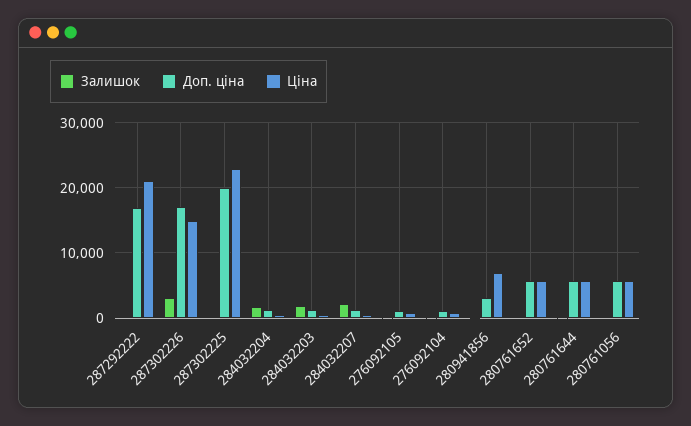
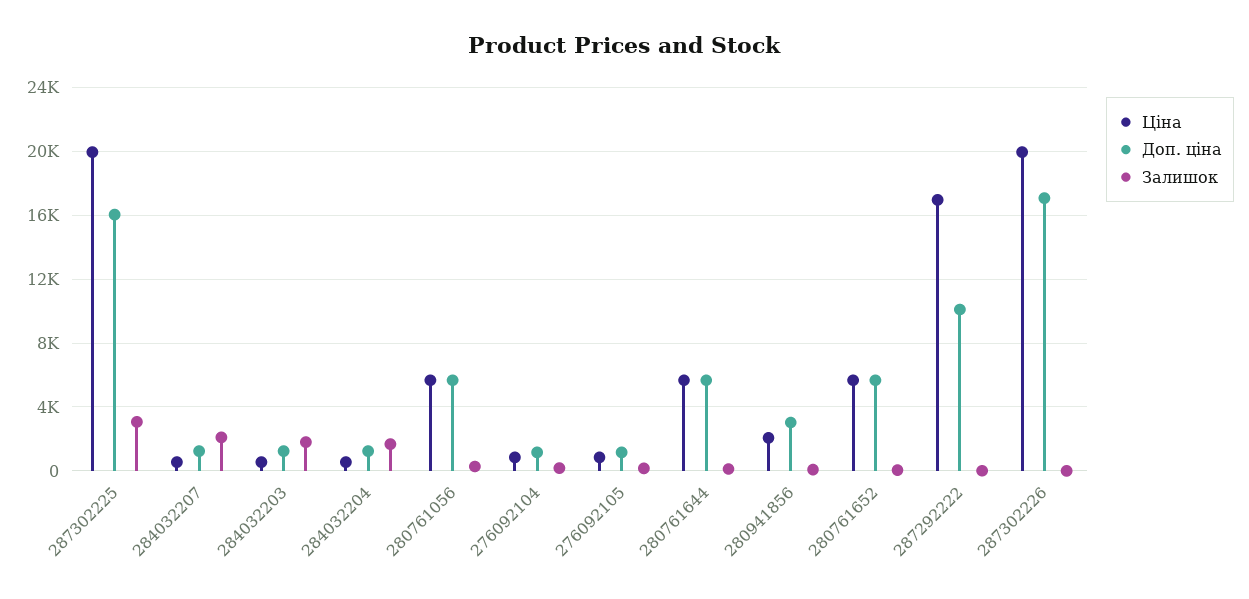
Доп. ціна, 287292222: 17000 -> 10000
Ціна, 287292222: 21000 -> 17000
Залишок, 287302226: 3000 -> 0
Ціна, 287302226: 15000 -> 20000
Залишок, 287302225: 0 -> 3000
Доп. ціна, 287302225: 20000 -> 16000
Ціна, 287302225: 23000 -> 20000
Ціна, 280941856: 7000 -> 2000

